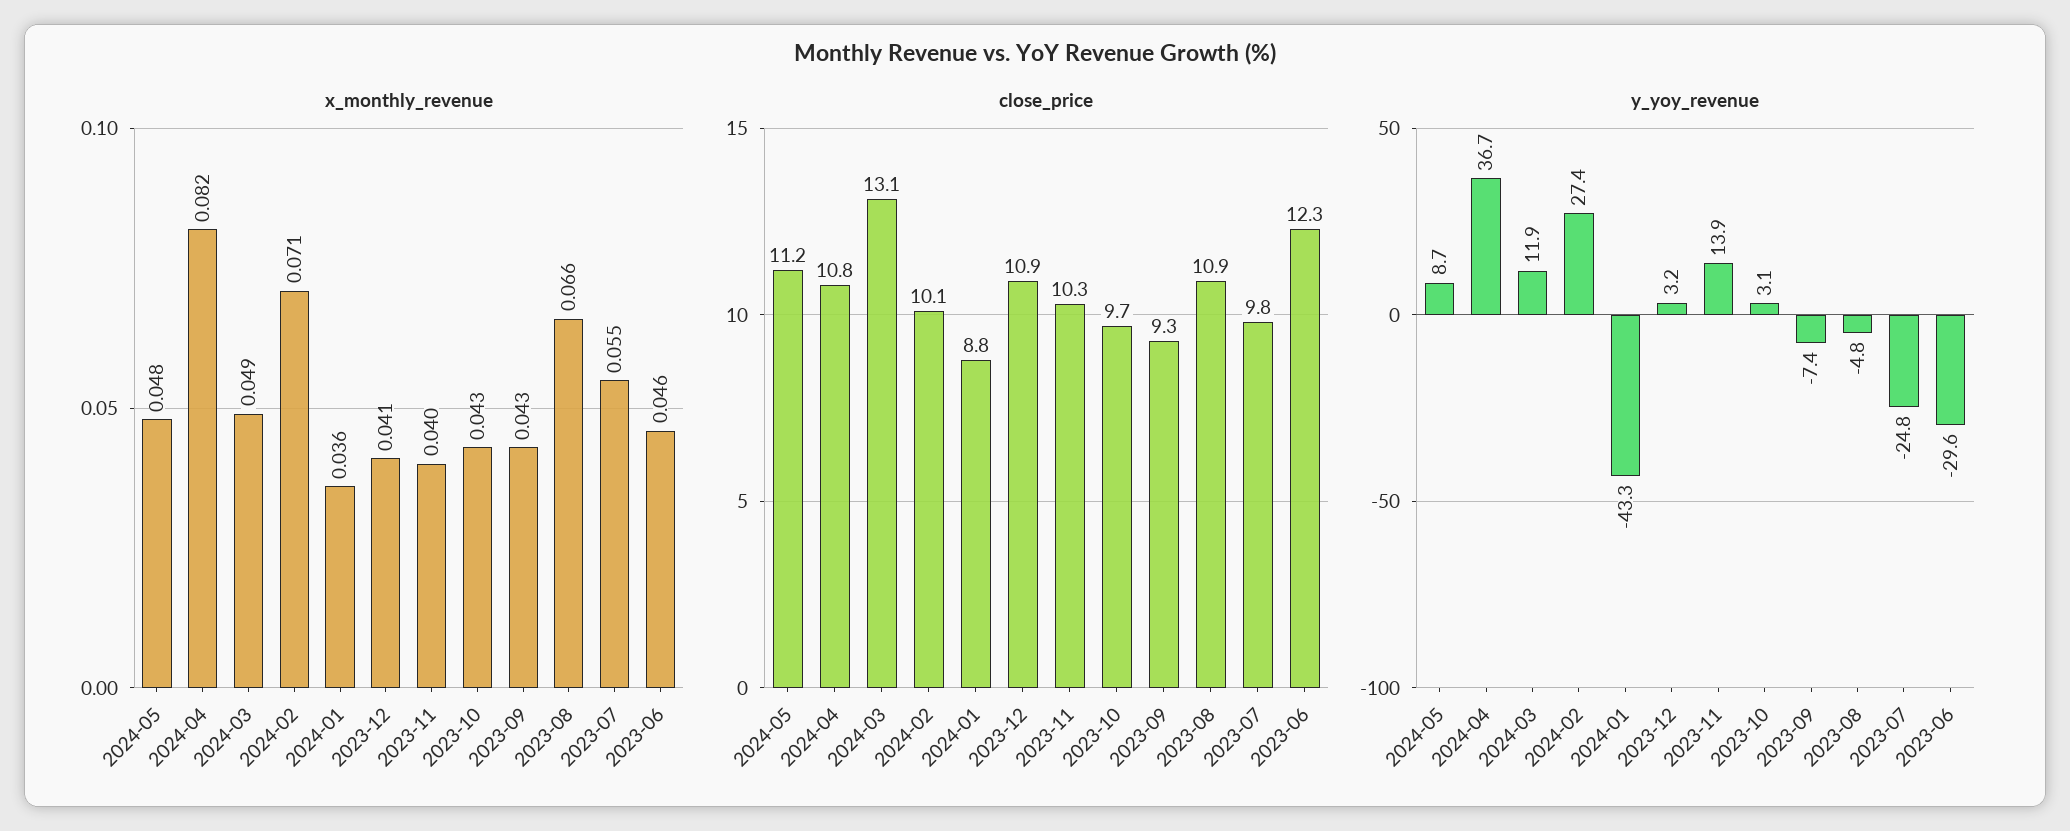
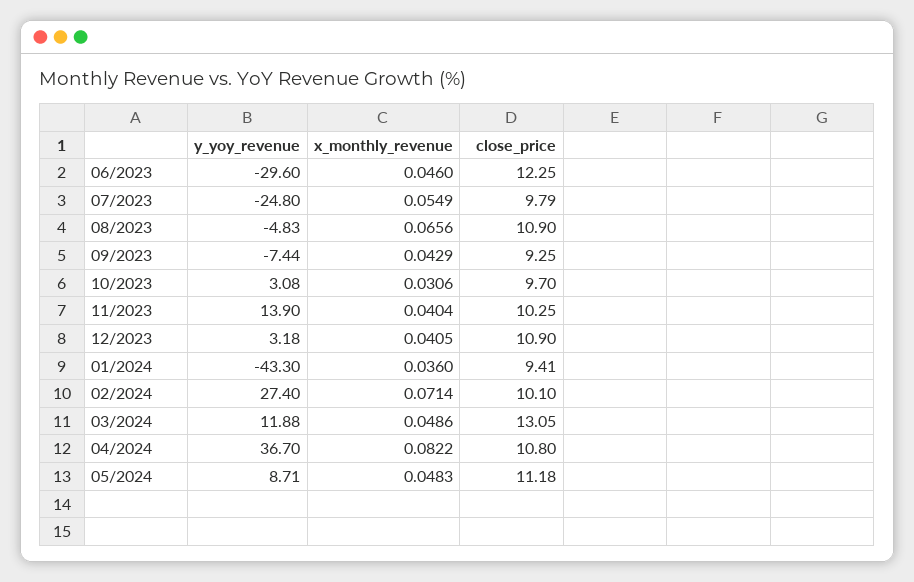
x_monthly_revenue, 2023-10: 0.043 -> 0.0306
close_price, 2024-01: 8.8 -> 9.41

